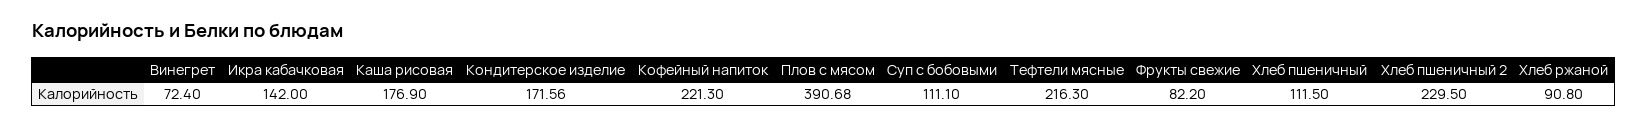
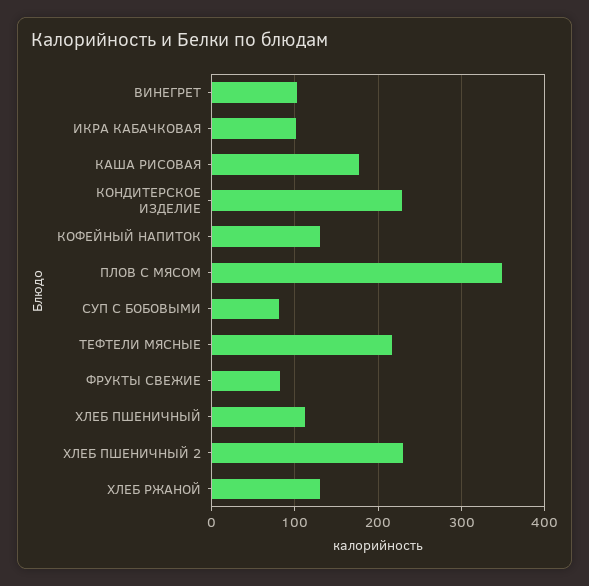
Винегрет: 72.4 -> 100
Икра кабачковая: 142 -> 100
Кондитерское изделие: 171.56 -> 230
Кофейный напиток: 221.3 -> 130
Плов с мясом: 390.68 -> 350
Суп с бобовыми: 111.1 -> 80
Хлеб ржаной: 90.8 -> 130

